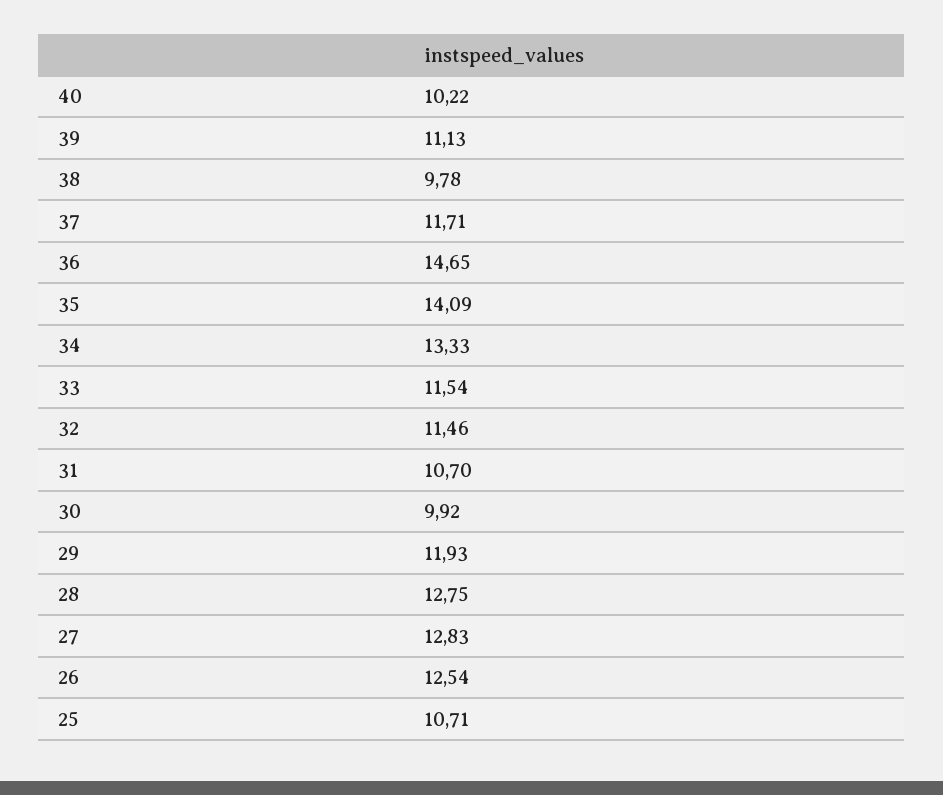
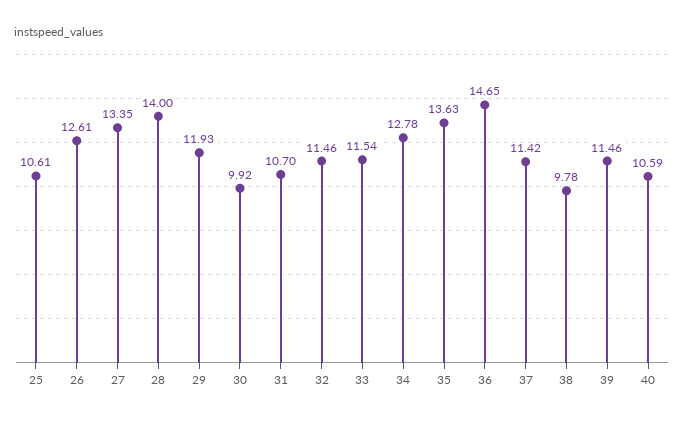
40: 10.22 -> 10.59
39: 11.13 -> 11.46
37: 11.71 -> 11.42
35: 14.09 -> 13.63
34: 13.33 -> 12.78
28: 12.75 -> 14
27: 12.83 -> 13.35
26: 12.54 -> 12.61
25: 10.71 -> 10.61

